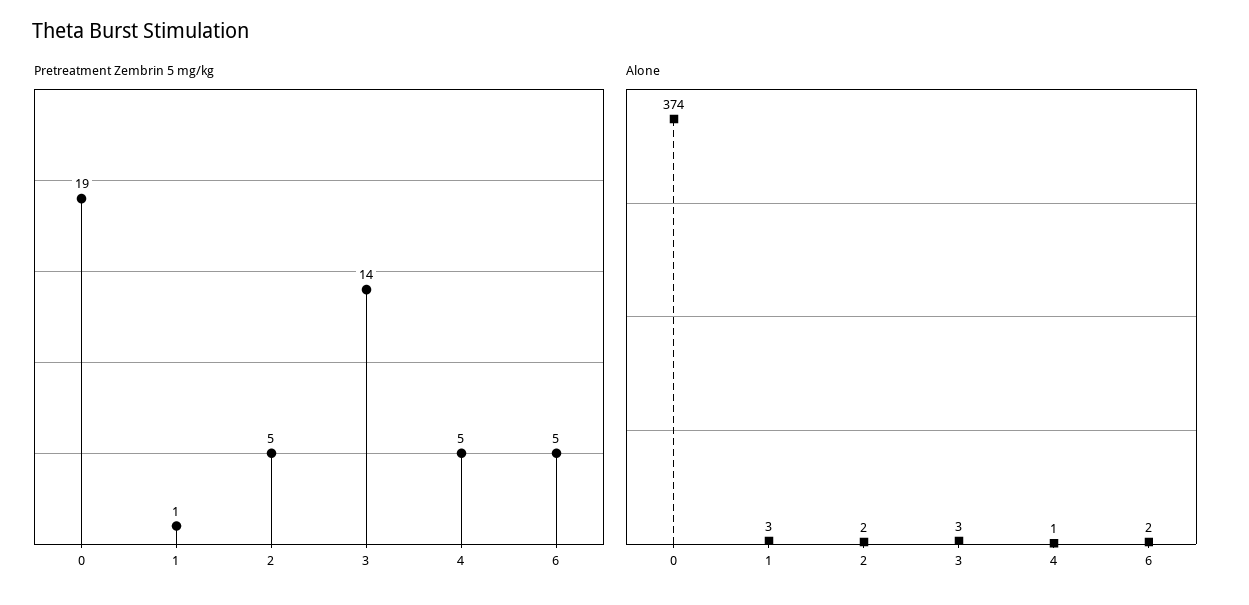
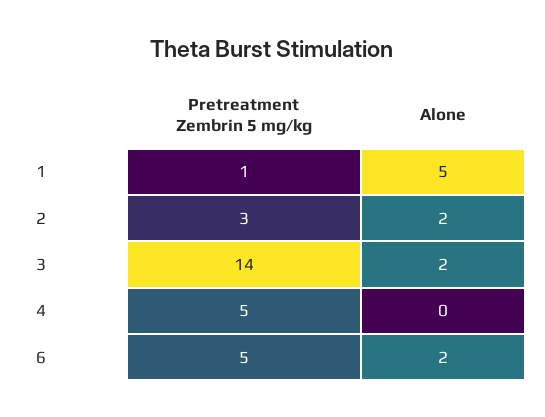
Pretreatment Zembrin 5 mg/kg, 0: 19 -> none
Pretreatment Zembrin 5 mg/kg, 2: 5 -> 3
Alone, 0: 374 -> none
Alone, 1: 3 -> 5
Alone, 3: 3 -> 2
Alone, 4: 1 -> 0

